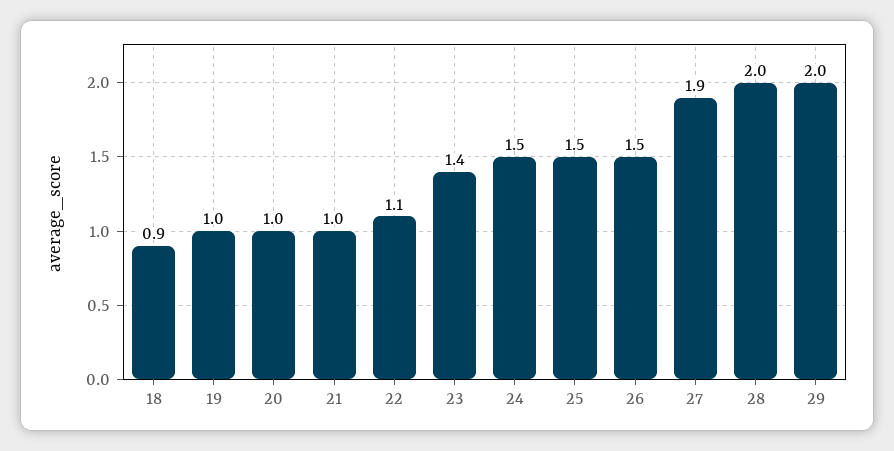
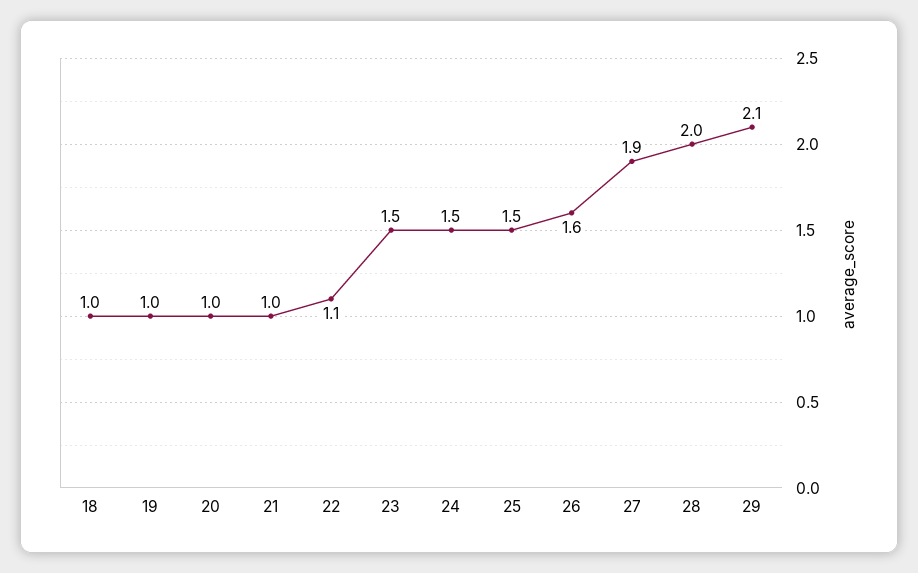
18: 0.9 -> 1
23: 1.4 -> 1.5
26: 1.5 -> 1.6
29: 2 -> 2.1

